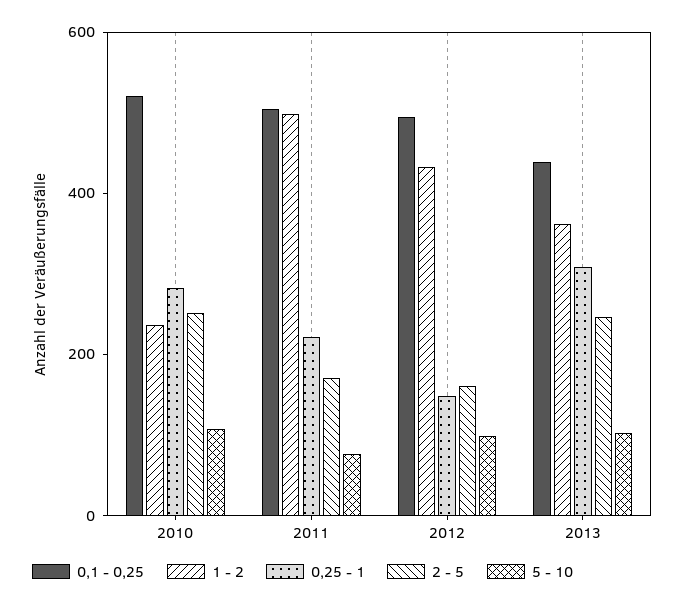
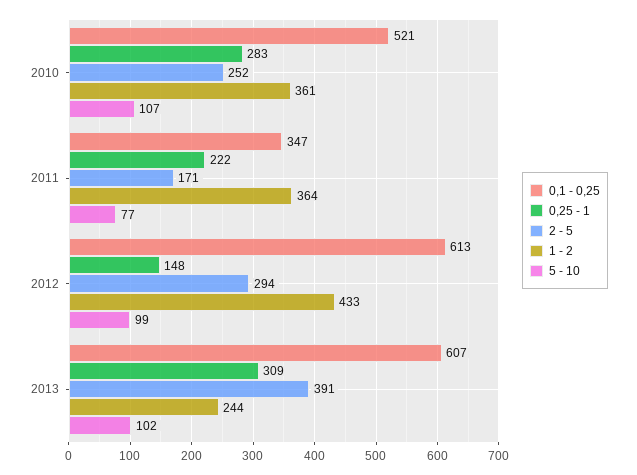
1 - 2, 2010: 250 -> 361
0,1 - 0,25, 2011: 500 -> 347
1 - 2, 2011: 500 -> 364
0,1 - 0,25, 2012: 500 -> 613
2 - 5, 2012: 150 -> 294
0,1 - 0,25, 2013: 450 -> 607
1 - 2, 2013: 350 -> 244
2 - 5, 2013: 250 -> 391

